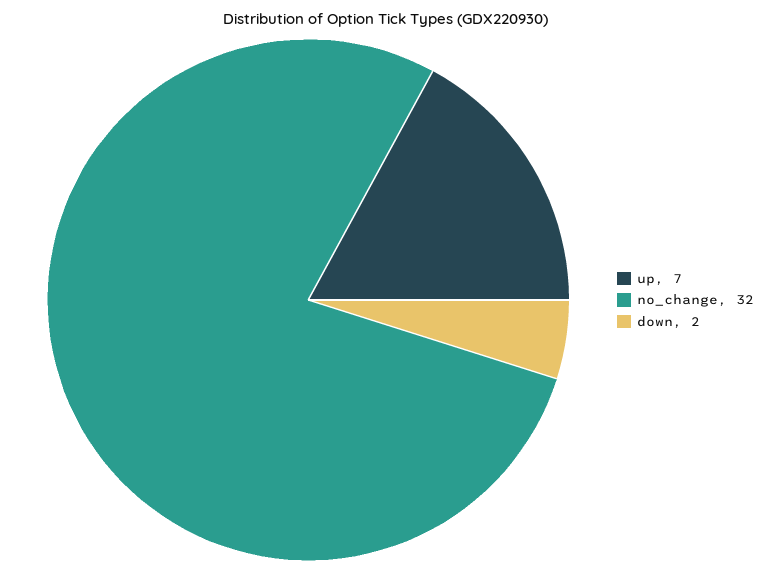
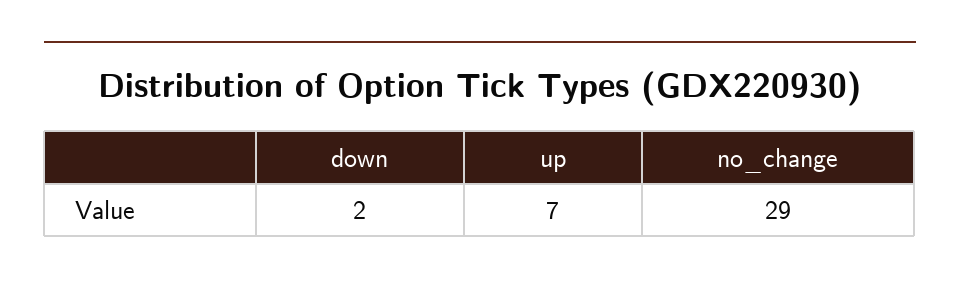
no_change: 32 -> 29

